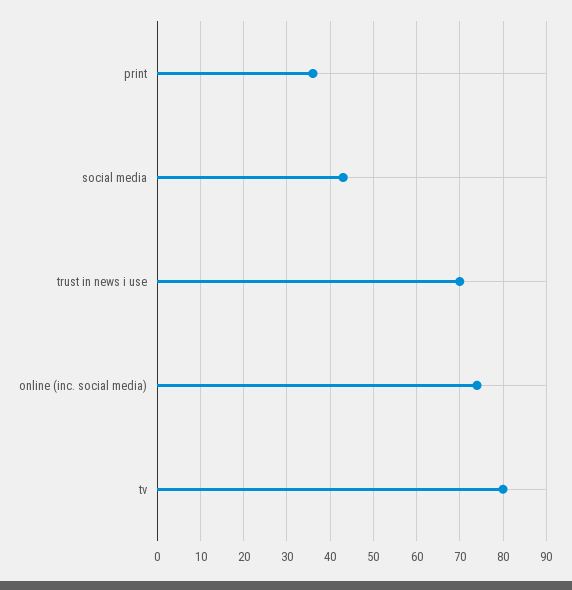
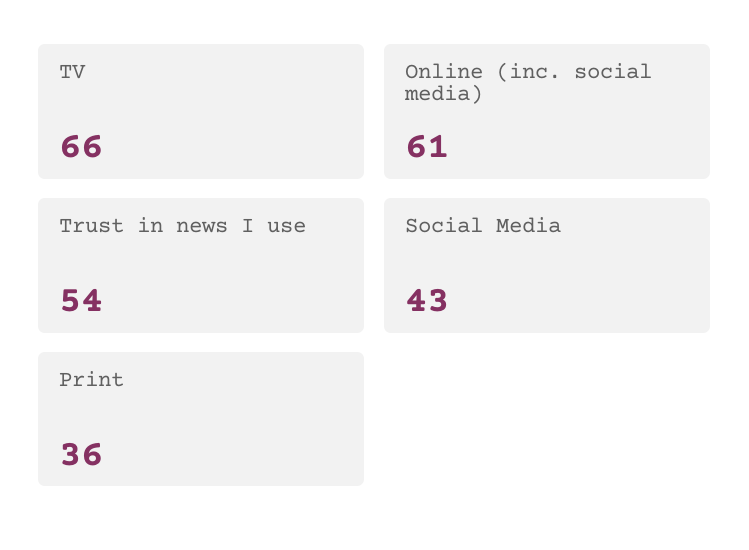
trust in news i use: 70 -> 54
online (inc. social media): 75 -> 61
tv: 80 -> 66

